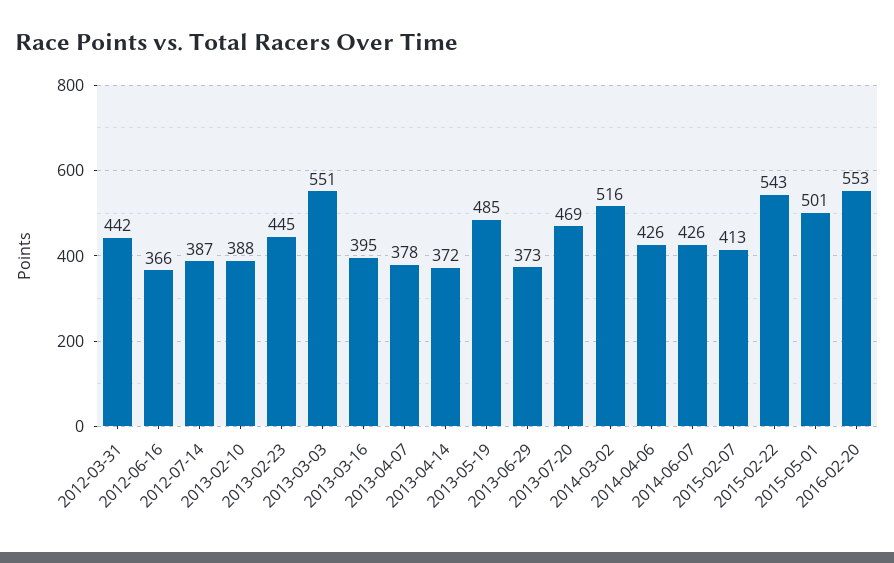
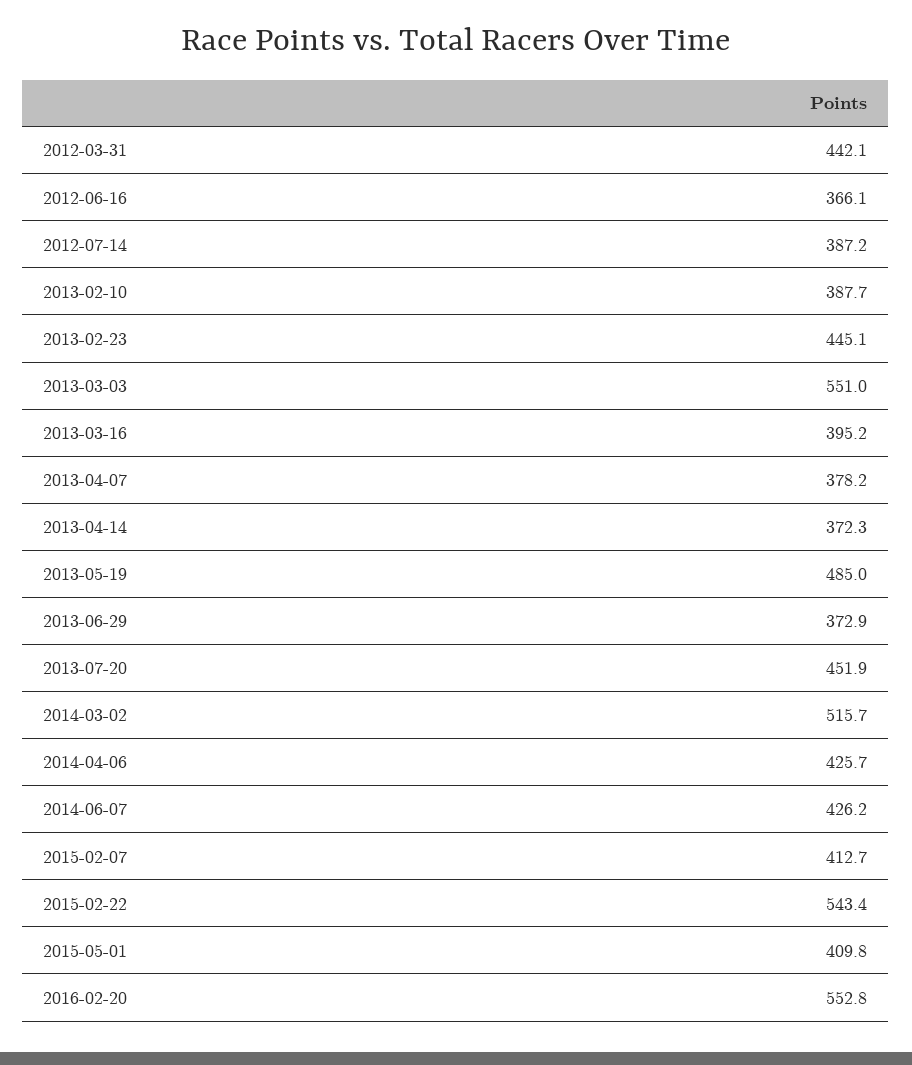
2013-07-20: 469 -> 451.9
2015-05-01: 501 -> 409.8

